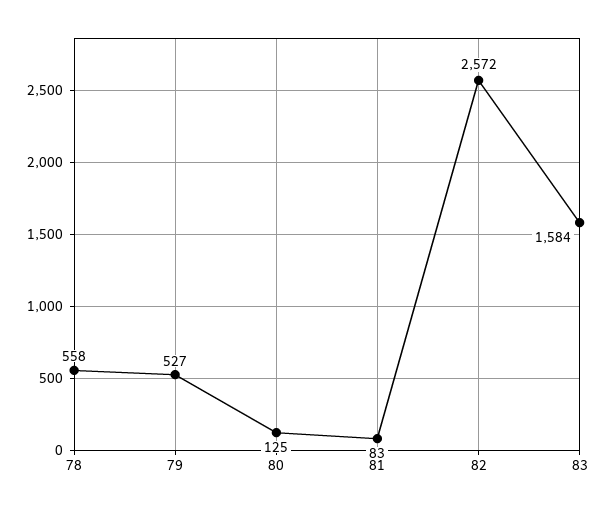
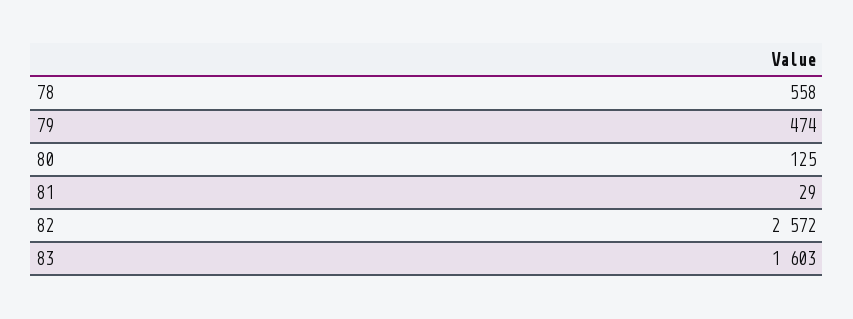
79: 527 -> 474
81: 83 -> 29
83: 1584 -> 1603

